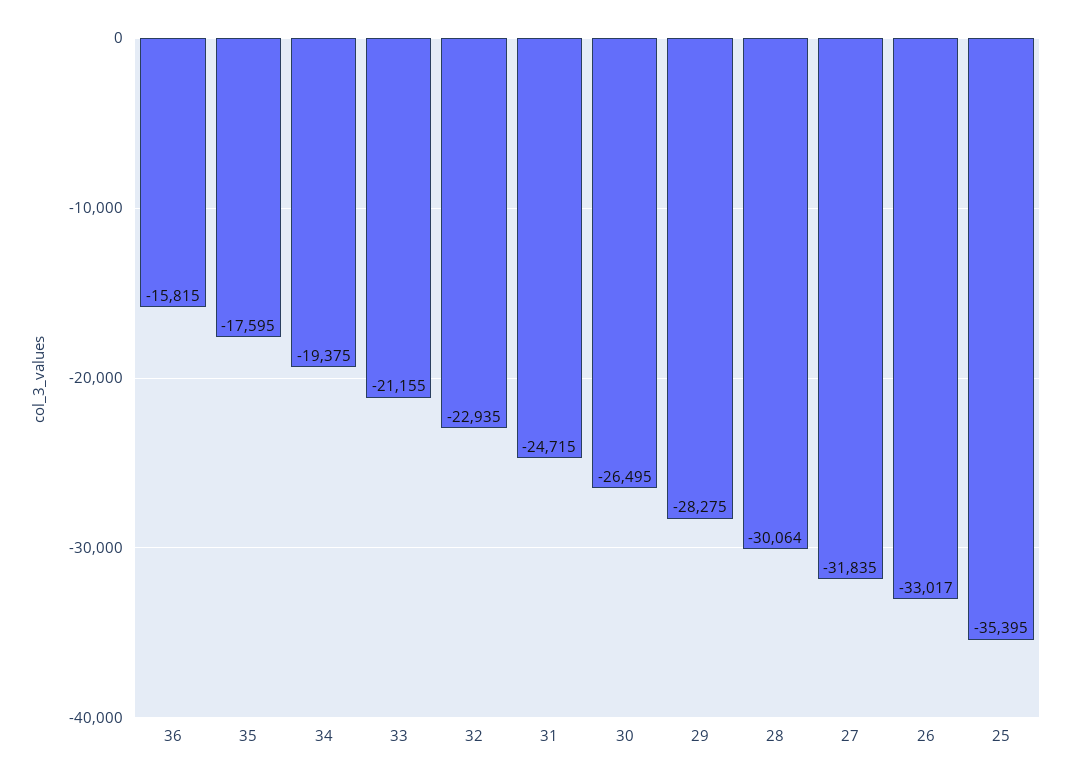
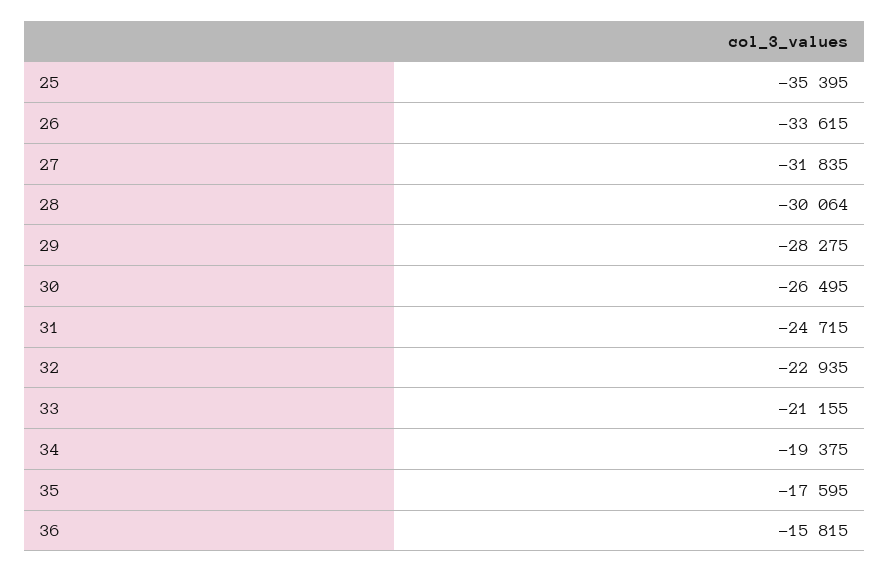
26: -33017 -> -33615

